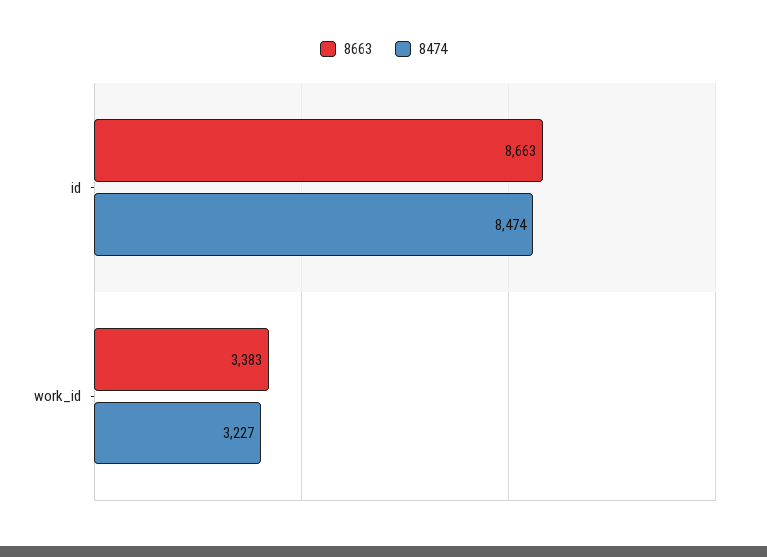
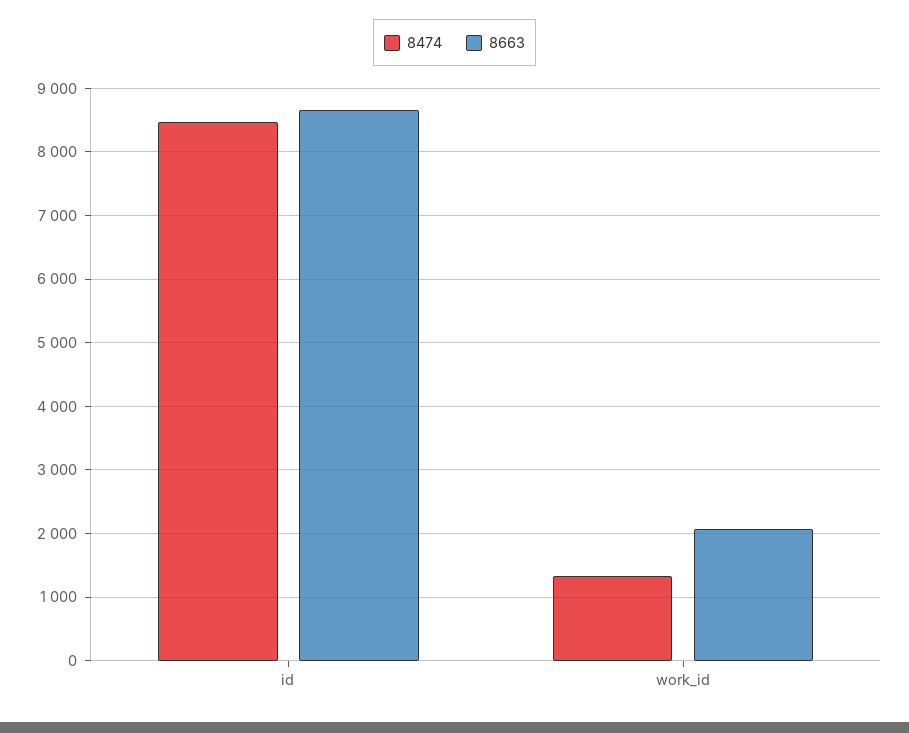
8663, work_id: 3383 -> 2100
8474, work_id: 3227 -> 1300

